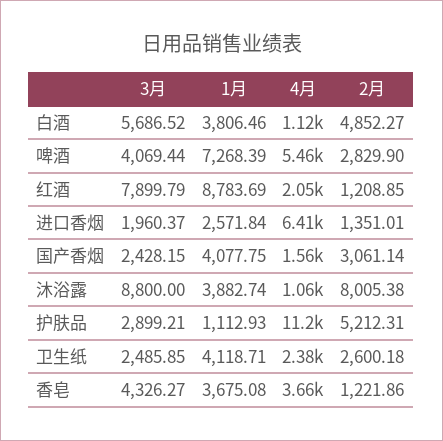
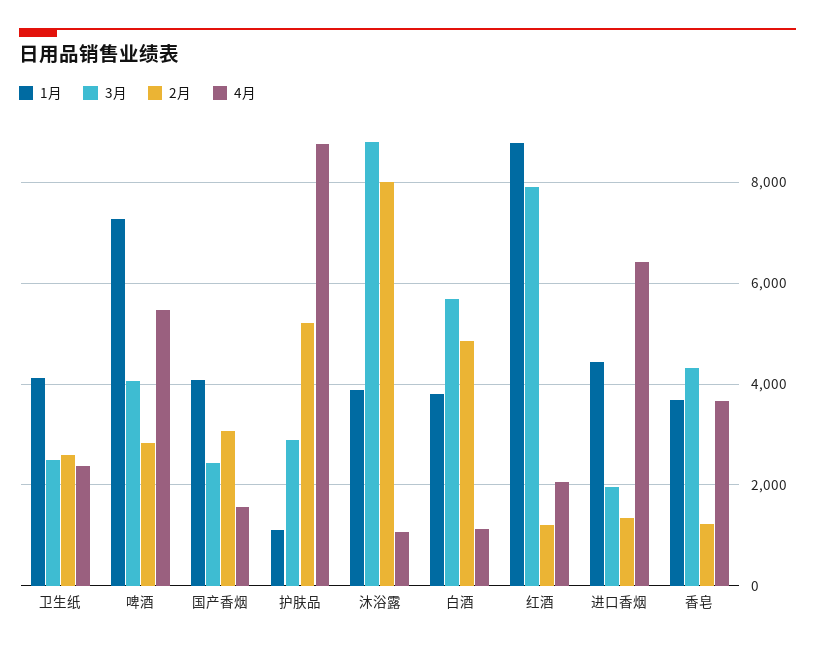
1月, 进口香烟: 2571.84 -> 4400
4月, 护肤品: 11200 -> 8800

